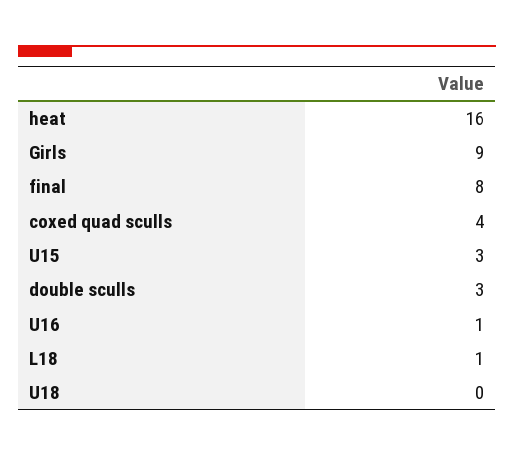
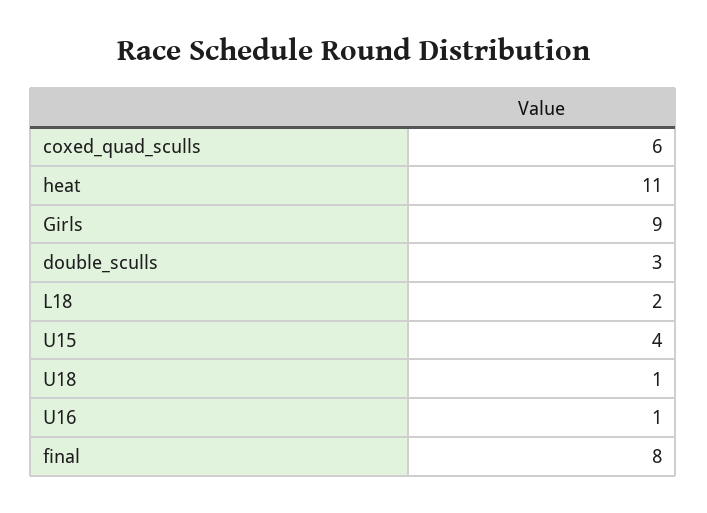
heat: 16 -> 11
coxed quad sculls: 4 -> 6
U15: 3 -> 4
L18: 1 -> 2
U18: 0 -> 1

